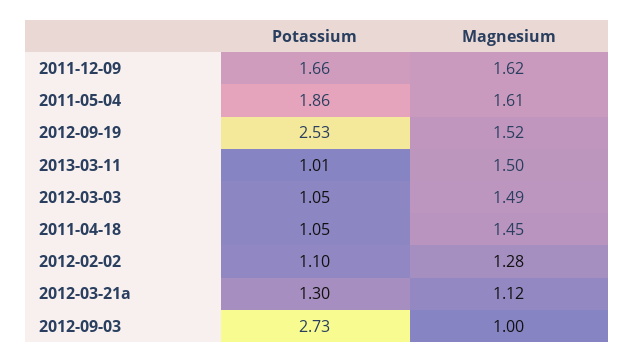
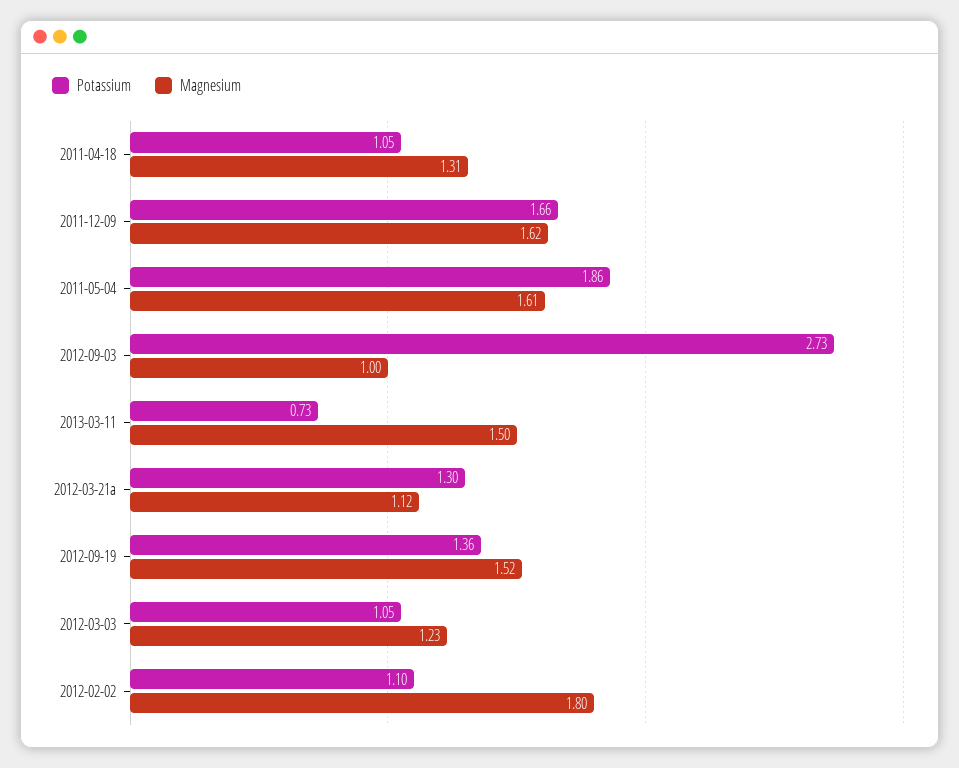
Potassium, 2012-09-19: 2.53 -> 1.36
Potassium, 2013-03-11: 1.01 -> 0.73
Magnesium, 2012-03-03: 1.49 -> 1.23
Magnesium, 2011-04-18: 1.45 -> 1.31
Magnesium, 2012-02-02: 1.28 -> 1.8

